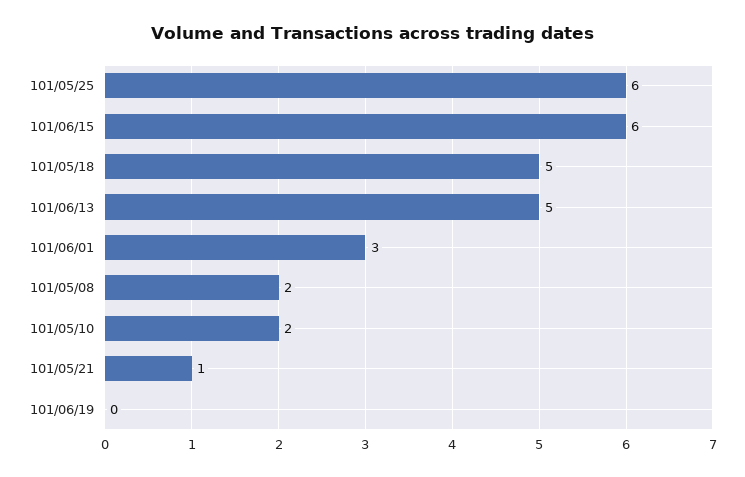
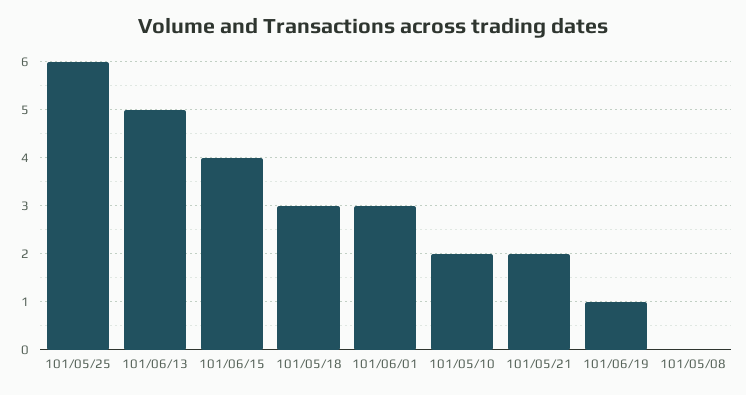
101/06/15: 6 -> 4
101/05/18: 5 -> 3
101/05/08: 2 -> 0
101/05/21: 1 -> 2
101/06/19: 0 -> 1

